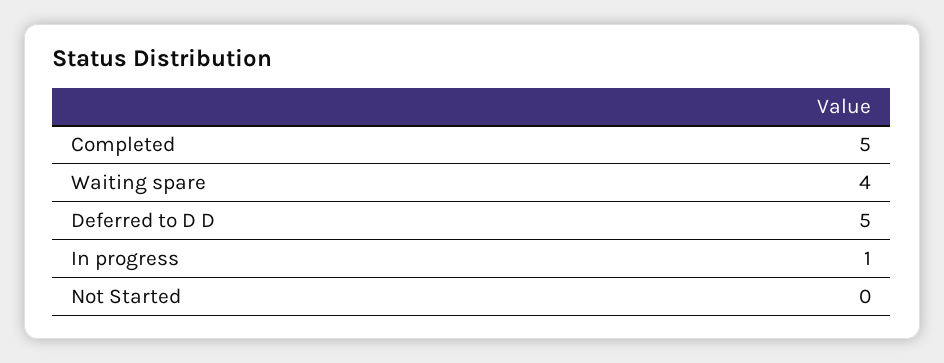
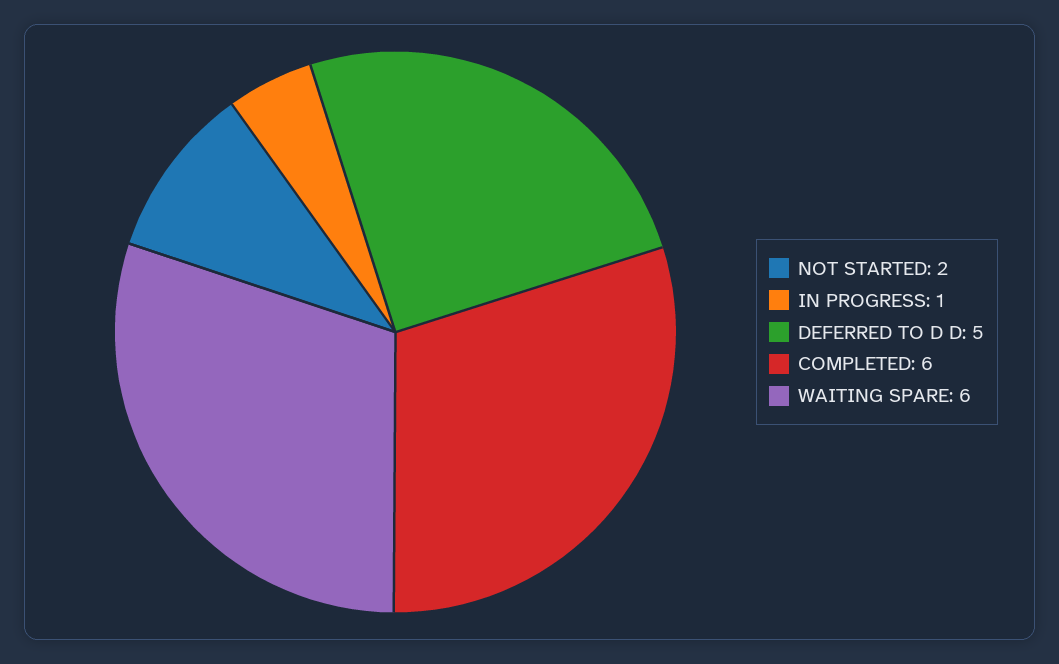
Completed: 5 -> 6
Waiting spare: 4 -> 6
Not Started: 0 -> 2

